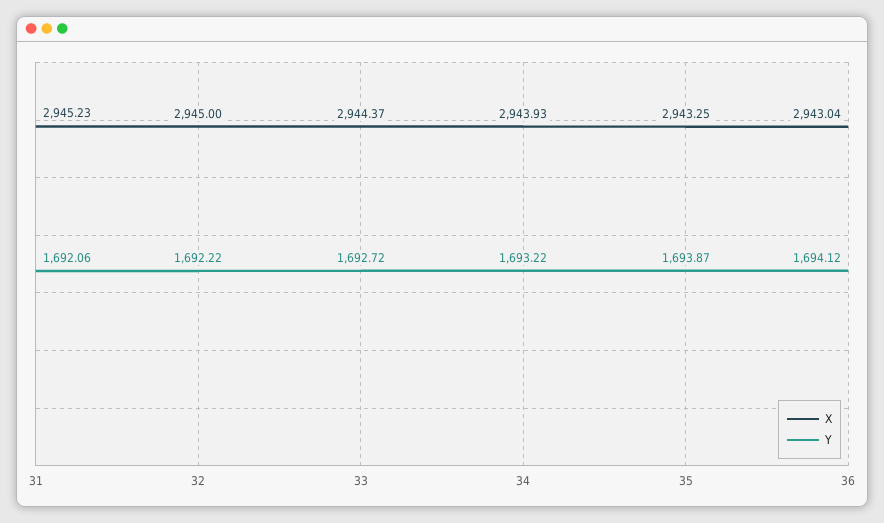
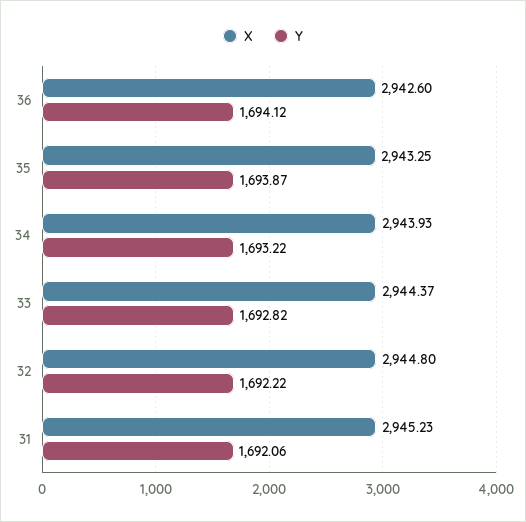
X, 32: 2945 -> 2944.8
Y, 33: 1692.72 -> 1692.82
X, 36: 2943.04 -> 2942.6

